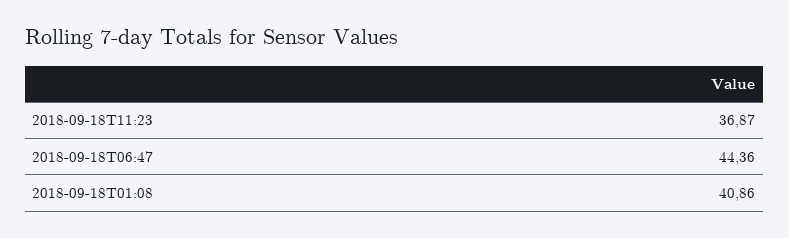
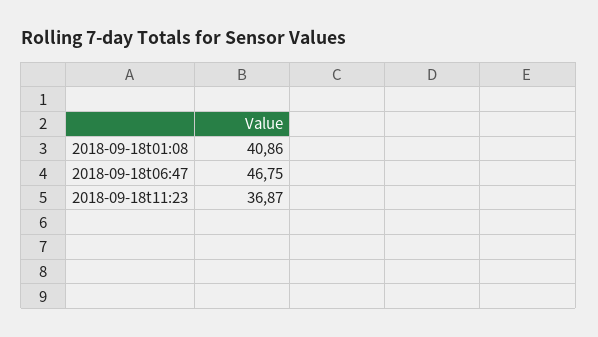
2018-09-18T06:47: 44.36 -> 46.75

